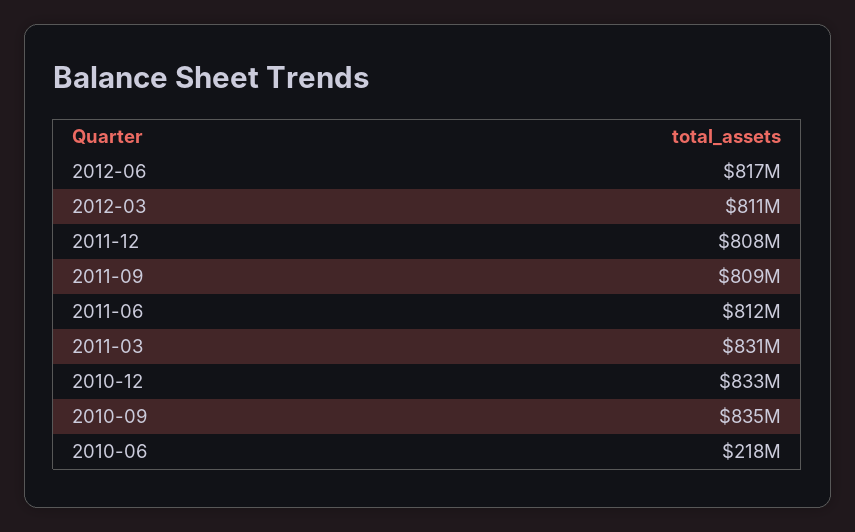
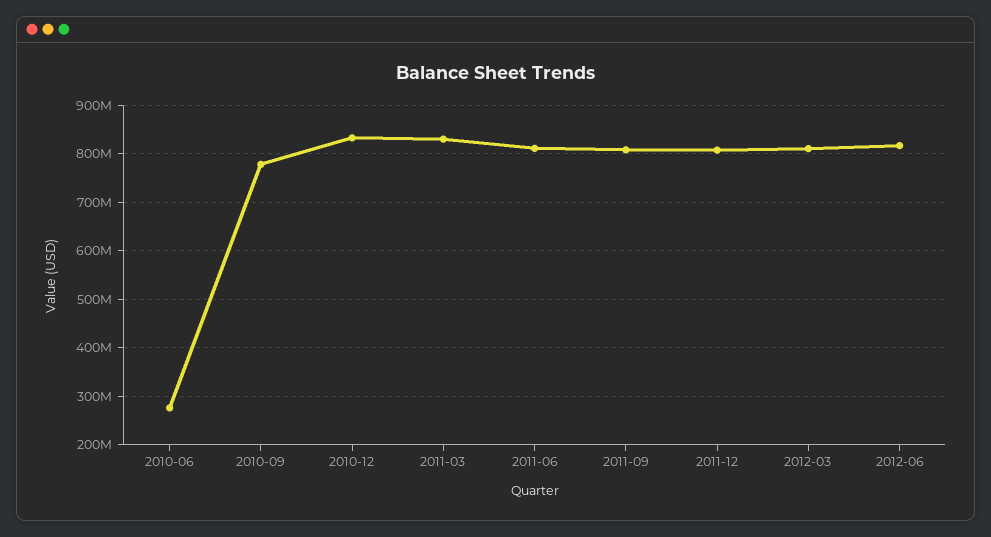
2010-09: 835000000 -> 780000000
2010-06: 218000000 -> 280000000

